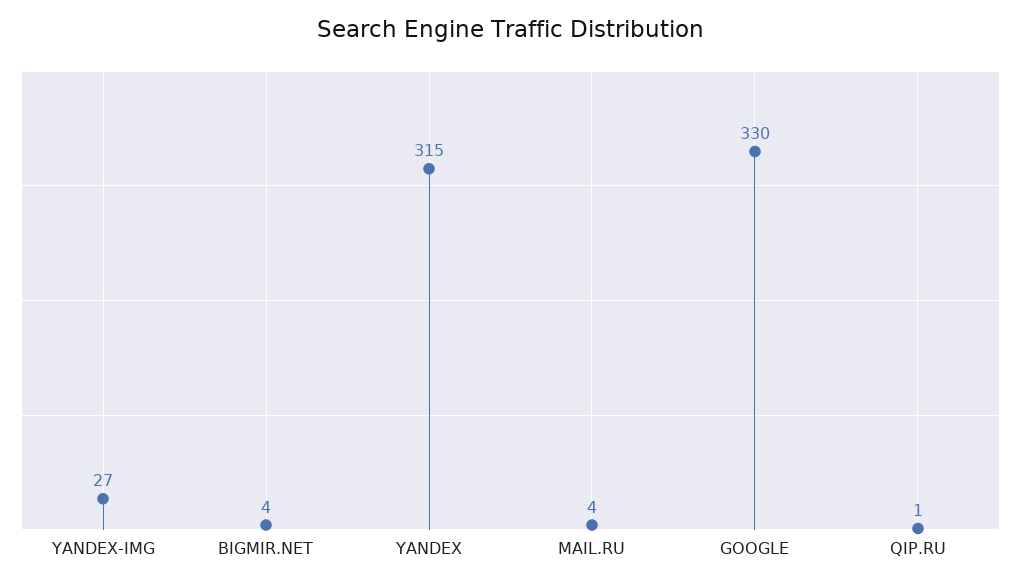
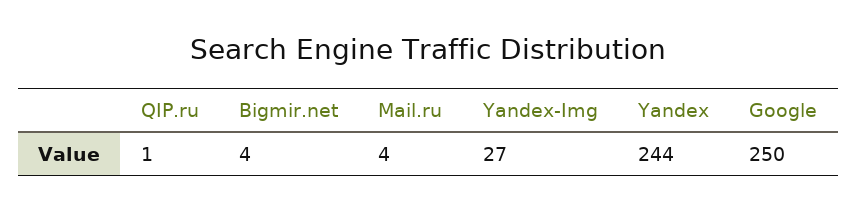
YANDEX: 315 -> 244
GOOGLE: 330 -> 250

